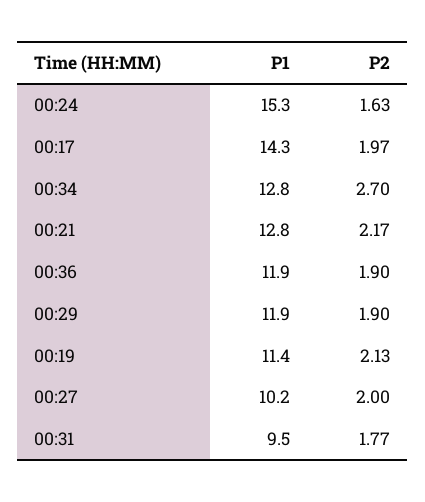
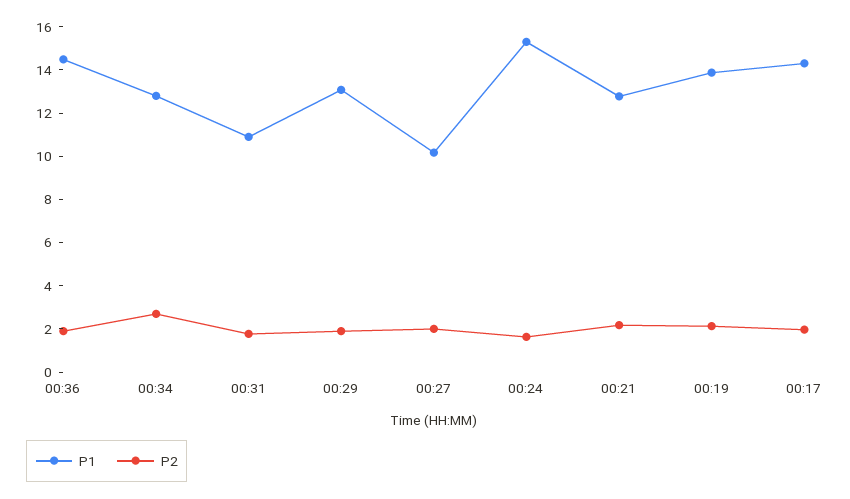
P1, 00:36: 11.9 -> 14.5
P1, 00:29: 11.9 -> 13
P1, 00:19: 11.4 -> 14
P1, 00:31: 9.5 -> 11

